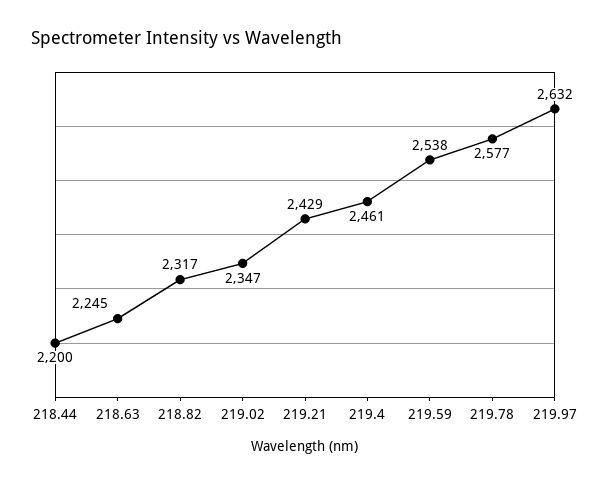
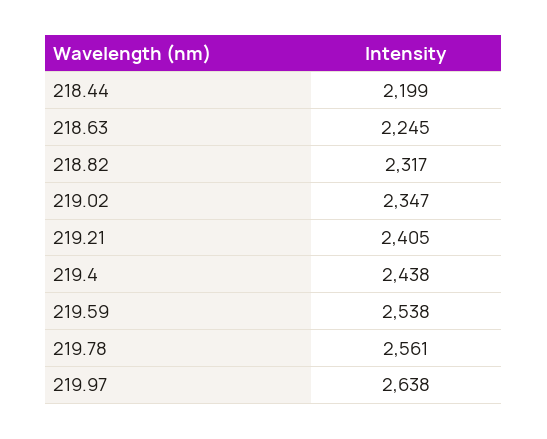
218.44: 2200 -> 2199
219.21: 2429 -> 2405
219.4: 2461 -> 2438
219.78: 2577 -> 2561
219.97: 2632 -> 2638

